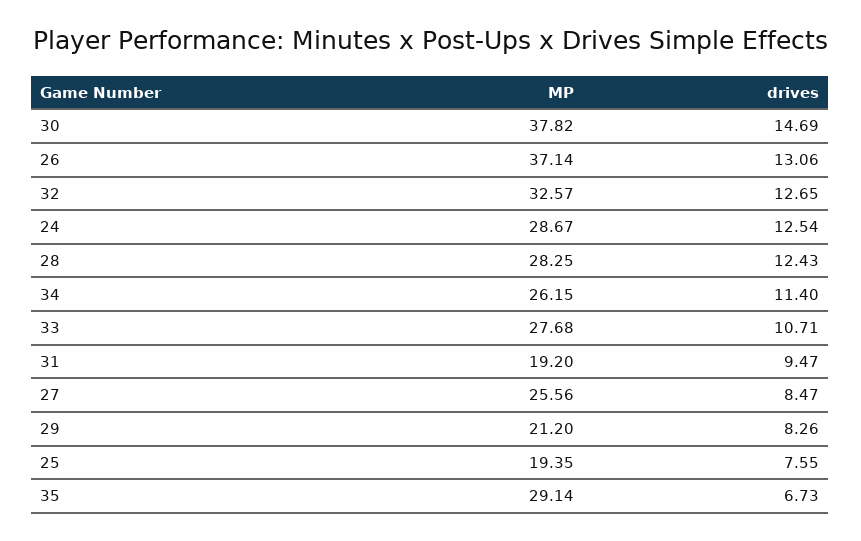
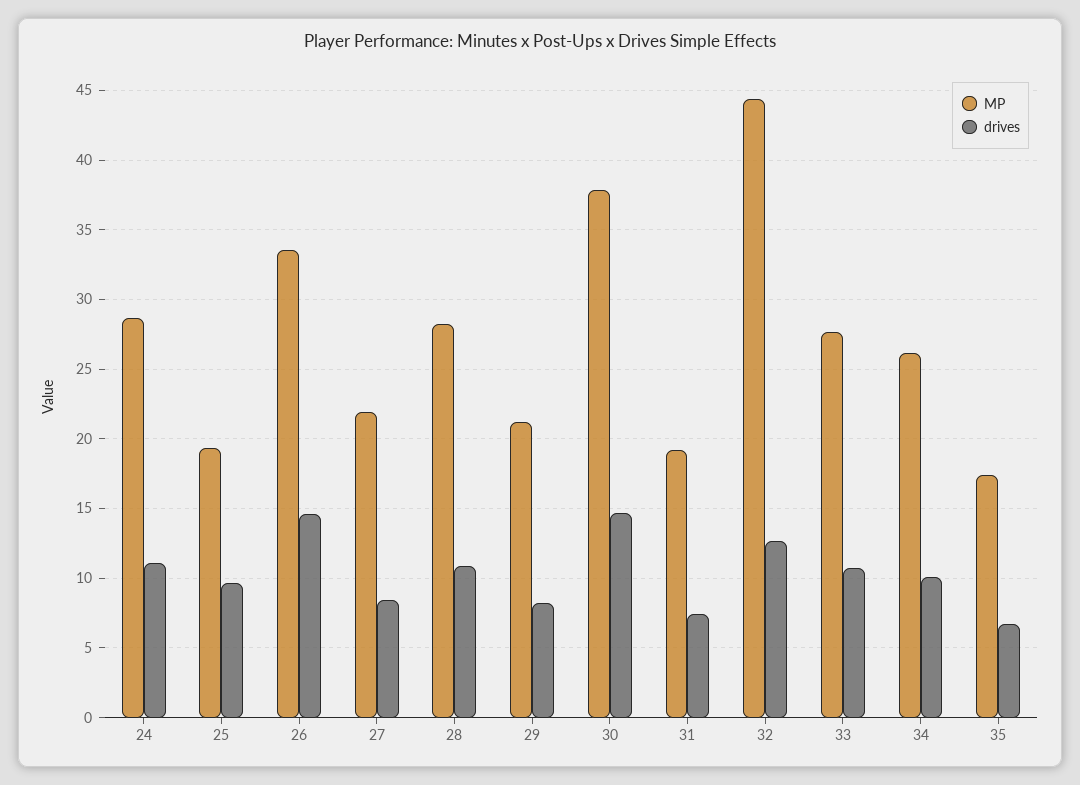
MP, 26: 37.14 -> 33.5
drives, 26: 13.06 -> 14.5
MP, 32: 32.57 -> 44.5
drives, 24: 12.54 -> 11
drives, 28: 12.43 -> 11
drives, 34: 11.4 -> 10
drives, 31: 9.47 -> 7.5
MP, 27: 25.56 -> 22
drives, 25: 7.55 -> 9.5
MP, 35: 29.14 -> 17.5

